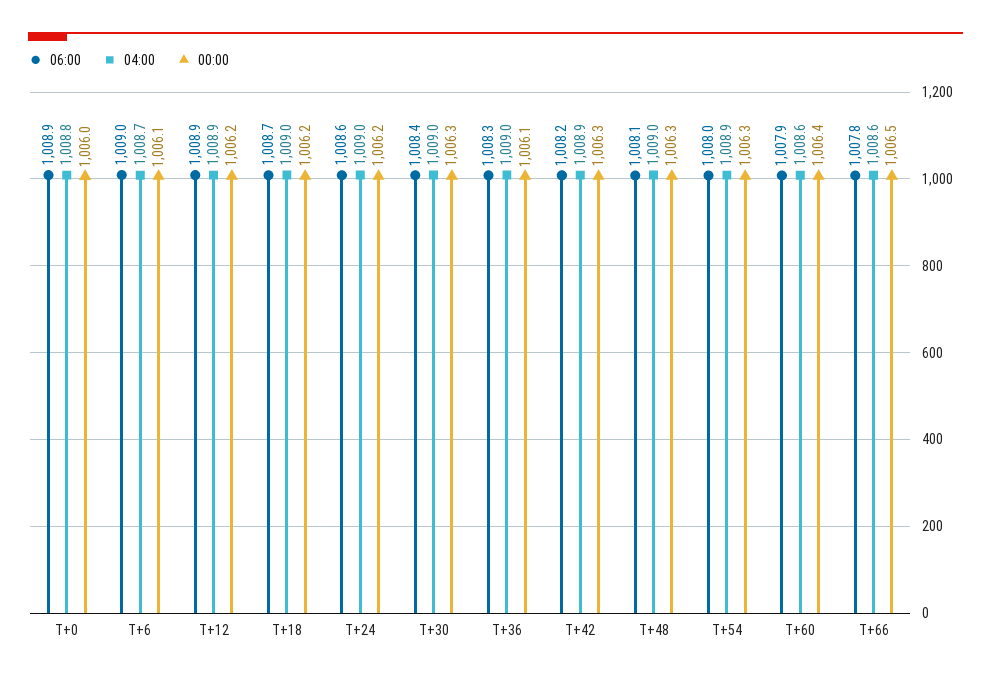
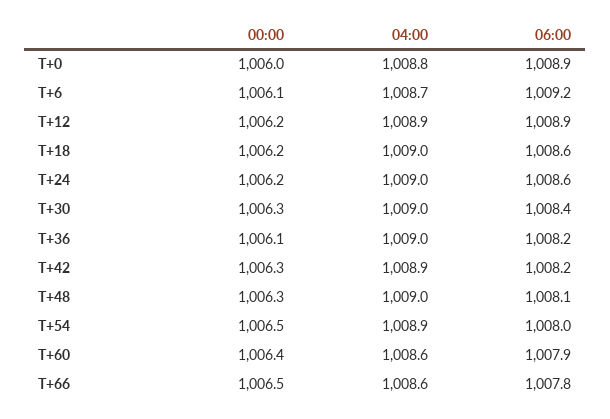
06:00, T+6: 1009 -> 1009.2
06:00, T+18: 1008.7 -> 1008.6
06:00, T+36: 1008.3 -> 1008.2
00:00, T+54: 1006.3 -> 1006.5

